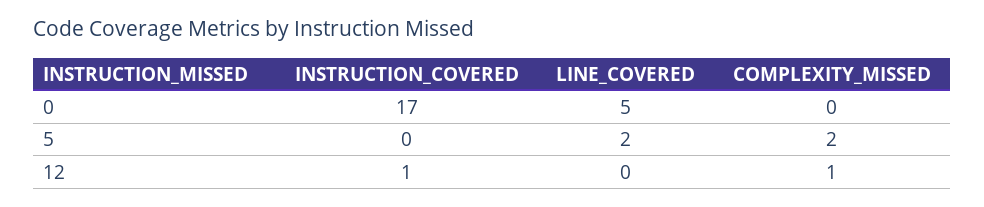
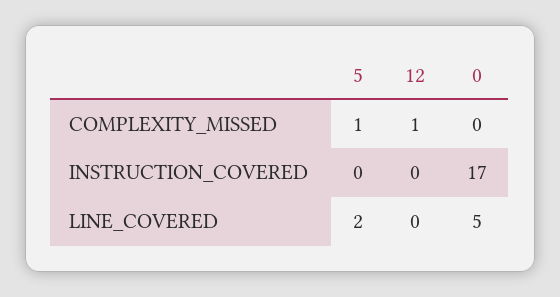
COMPLEXITY_MISSED, 5: 2 -> 1
INSTRUCTION_COVERED, 12: 1 -> 0

